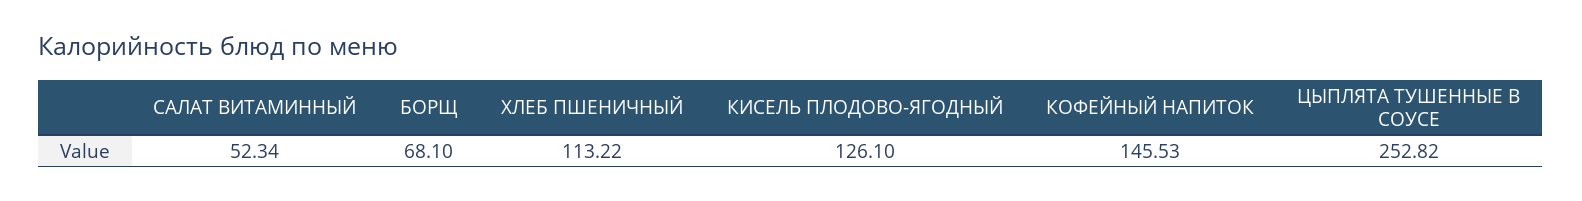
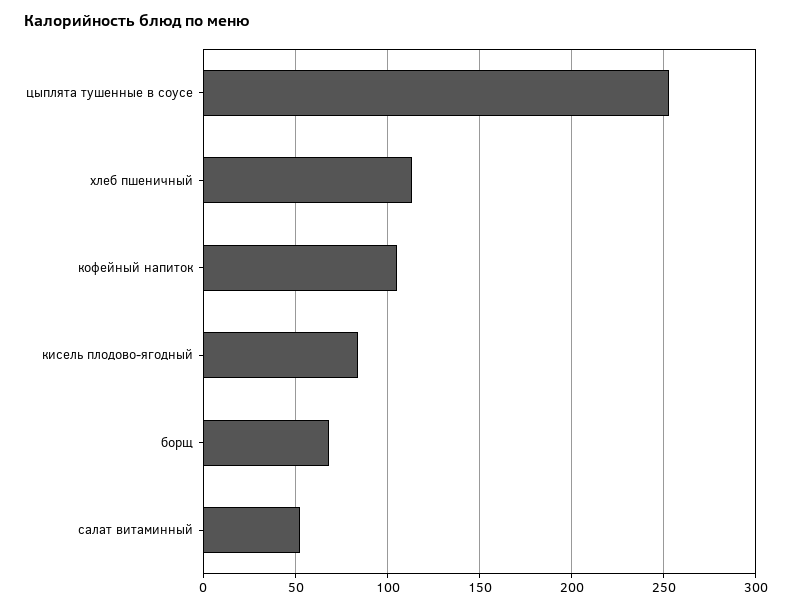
КИСЕЛЬ ПЛОДОВО-ЯГОДНЫЙ: 126.1 -> 85
КОФЕЙНЫЙ НАПИТОК: 145.53 -> 105

